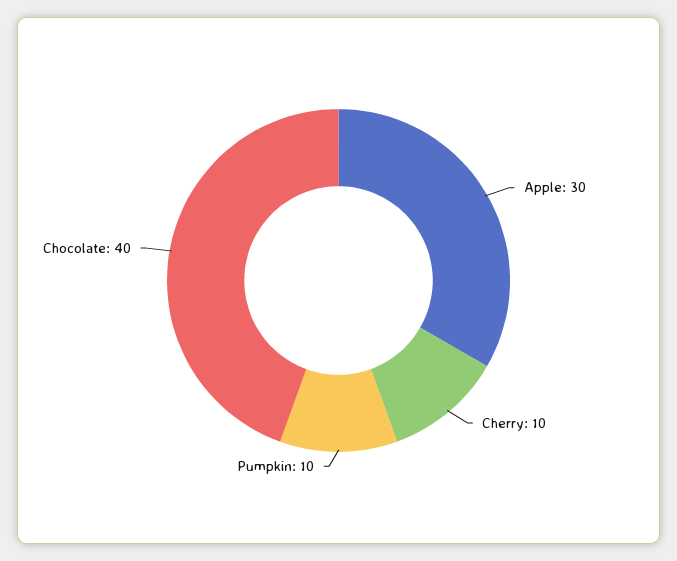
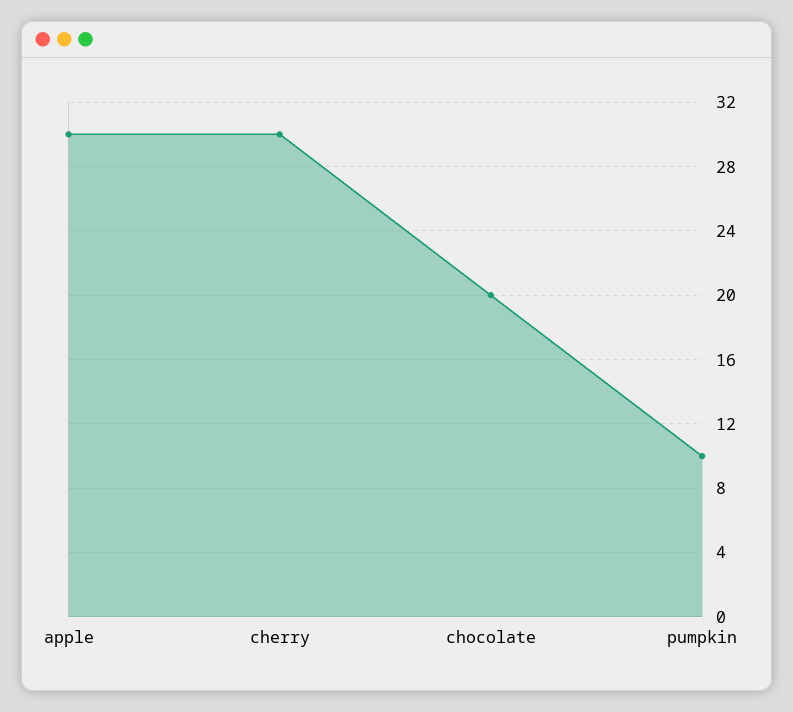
Cherry: 10 -> 30
Chocolate: 40 -> 20

